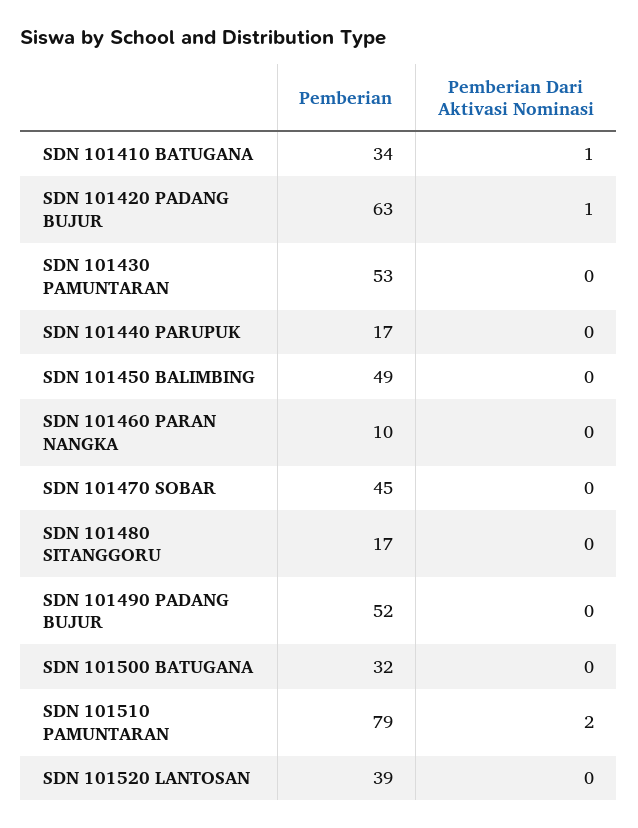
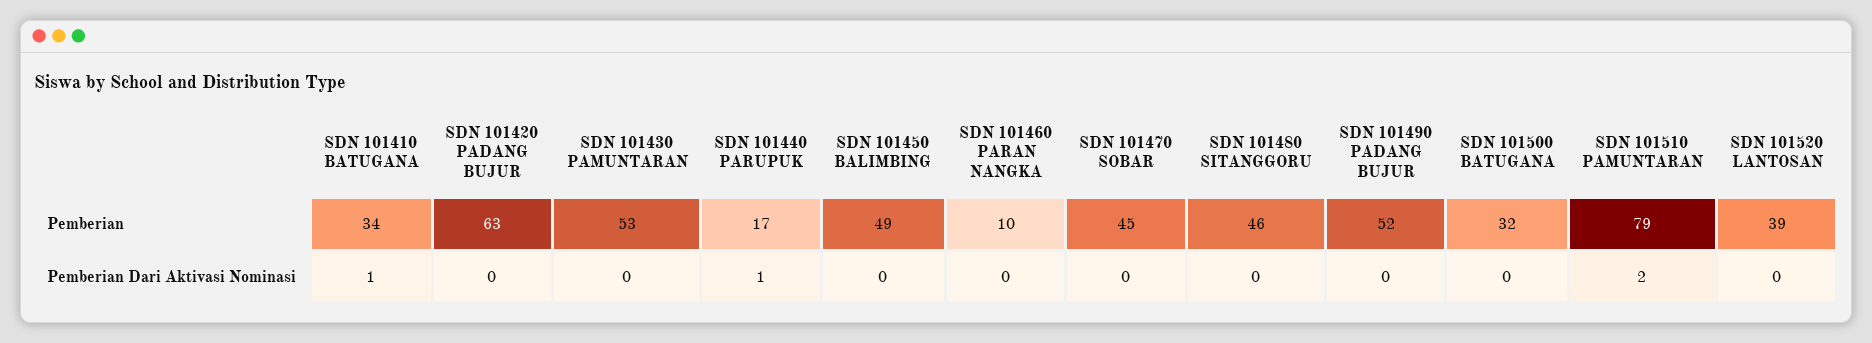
Pemberian Dari Aktivasi Nominasi, SDN 101420 PADANG BUJUR: 1 -> 0
Pemberian Dari Aktivasi Nominasi, SDN 101440 PARUPUK: 0 -> 1
Pemberian, SDN 101480 SITANGGORU: 17 -> 46

